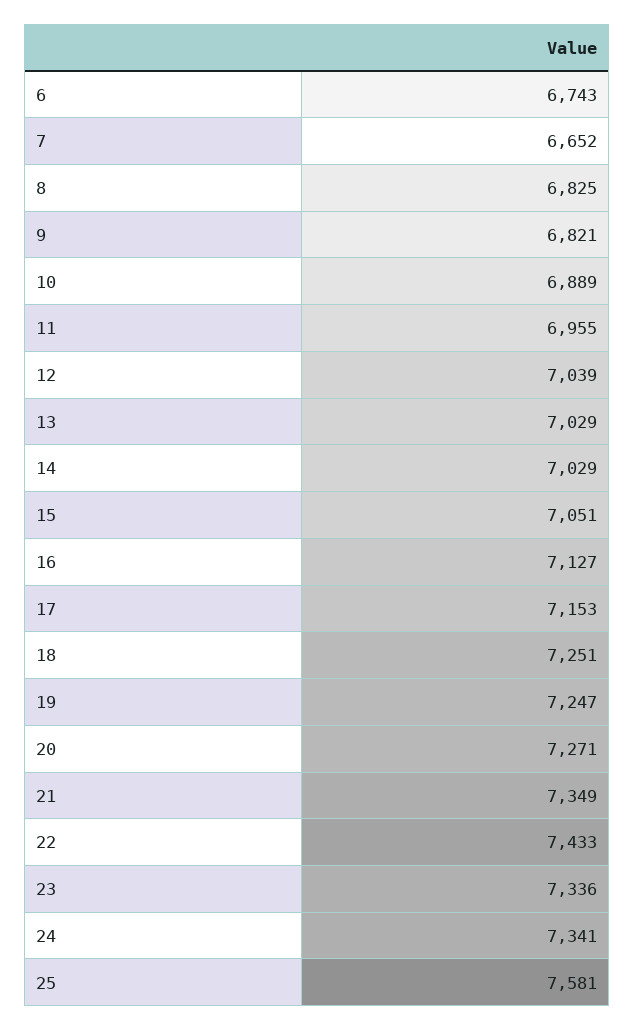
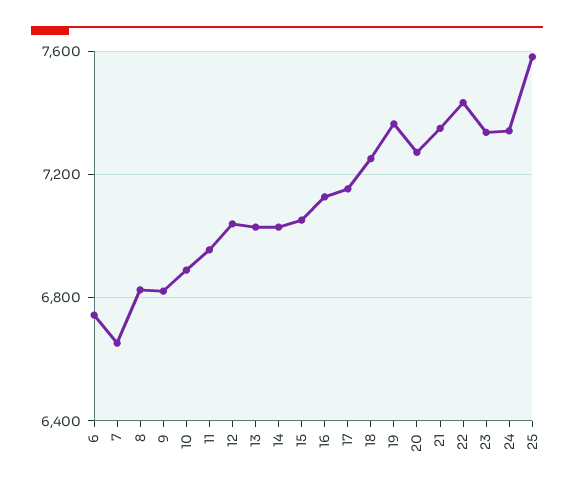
19: 7247 -> 7350

